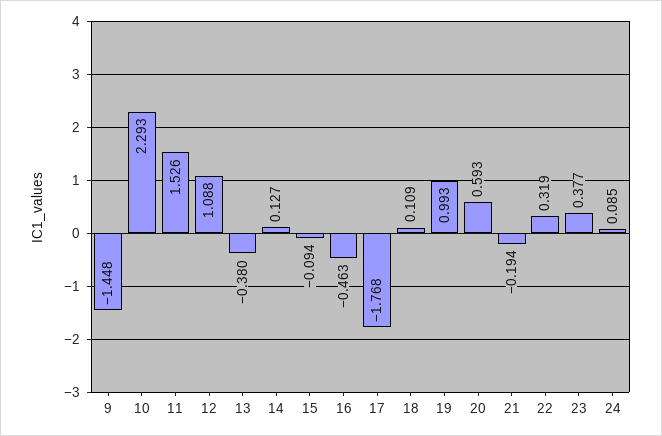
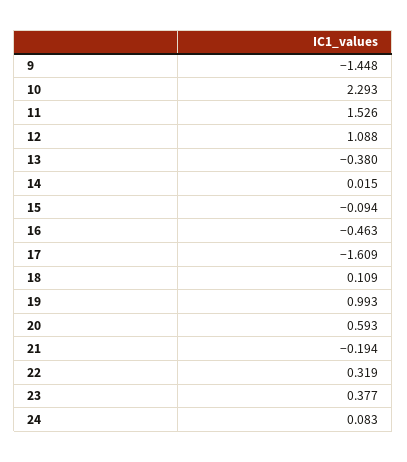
14: 0.127 -> 0.015
17: -1.768 -> -1.609
24: 0.085 -> 0.083

